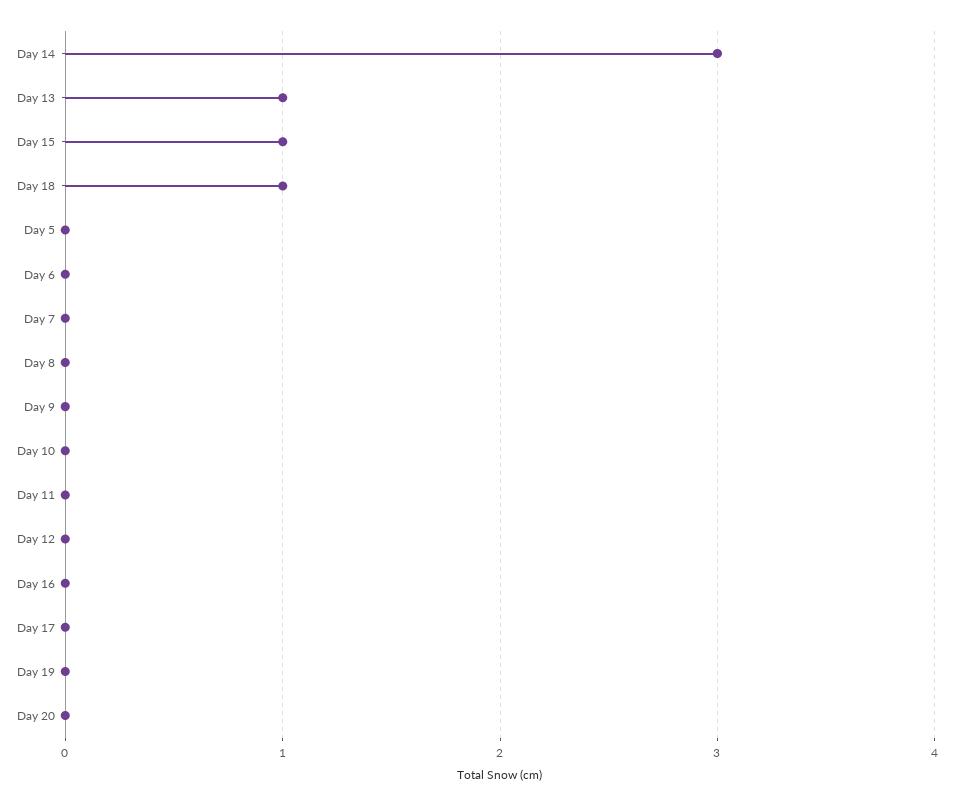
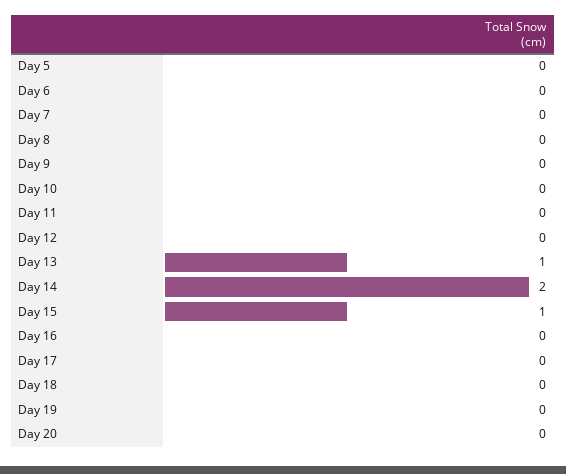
Day 14: 3 -> 2
Day 18: 1 -> 0

